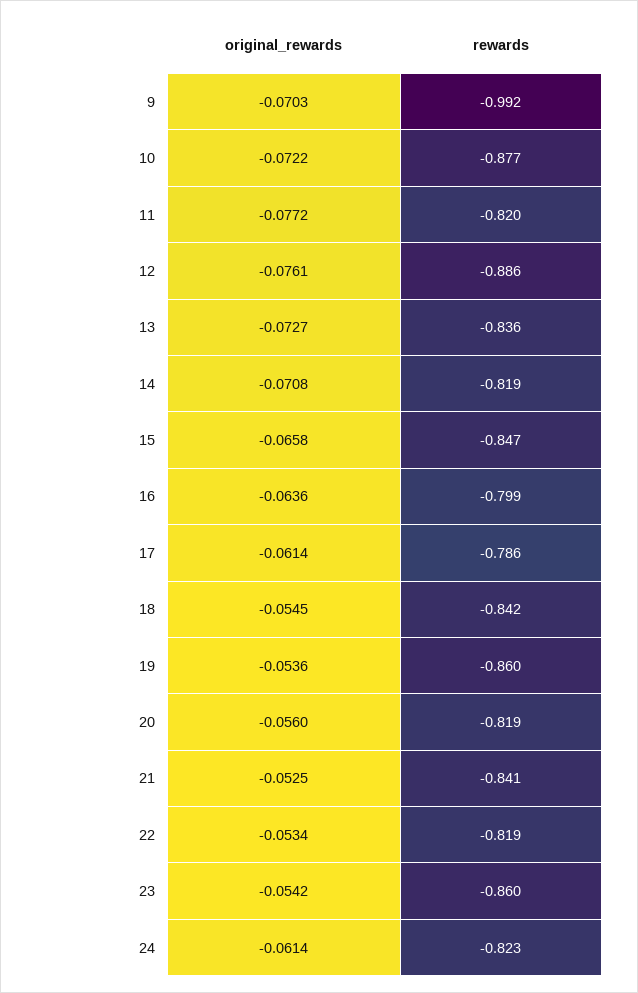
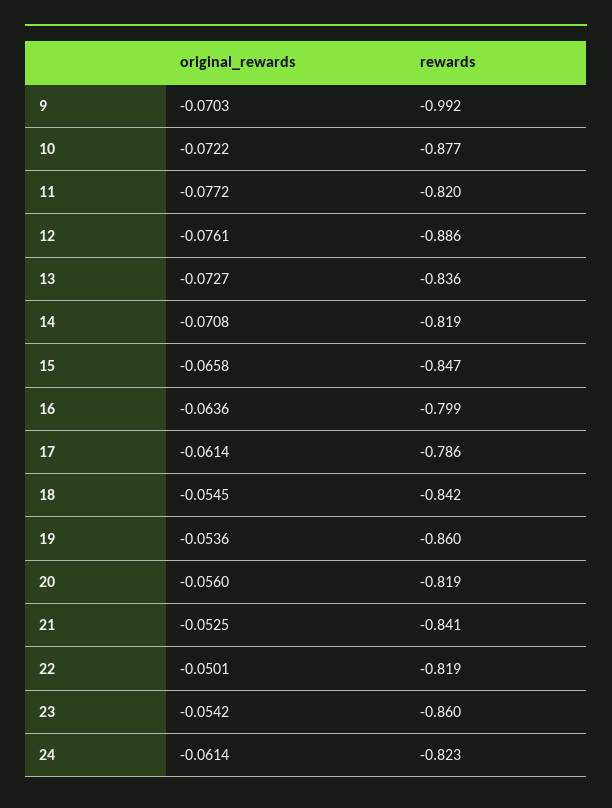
original_rewards, 22: -0.0534 -> -0.0501

